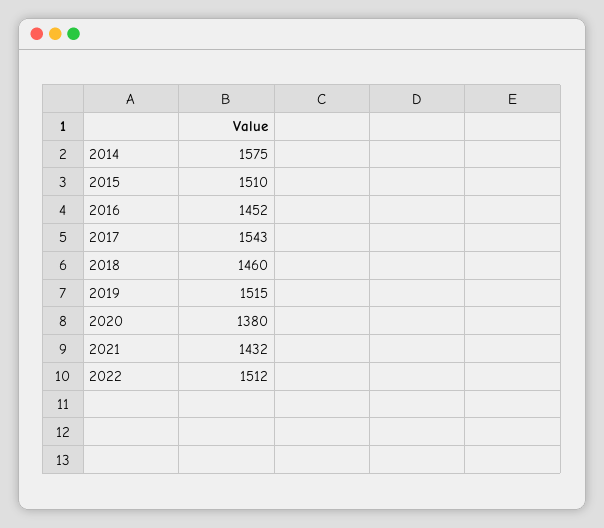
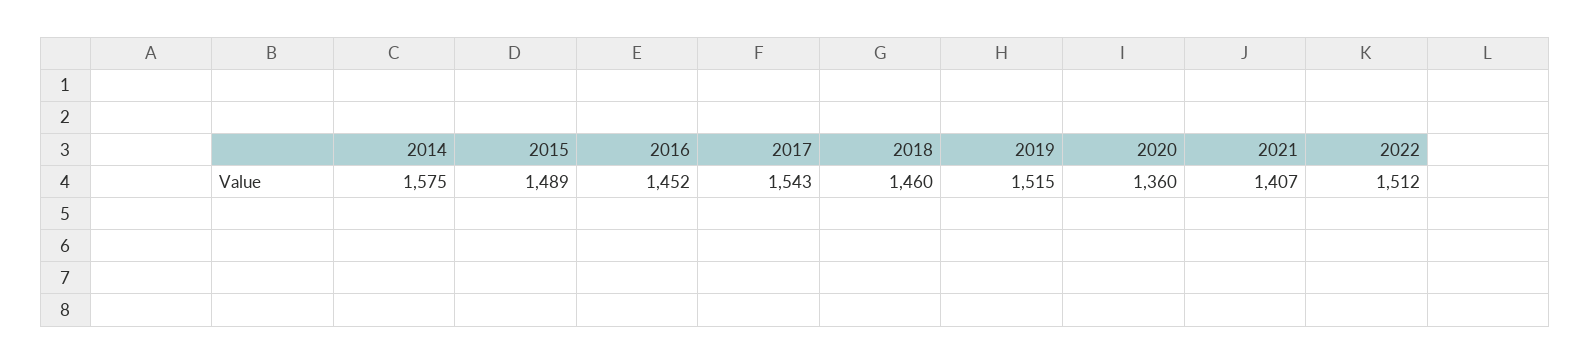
2015: 1510 -> 1489
2020: 1380 -> 1360
2021: 1432 -> 1407

